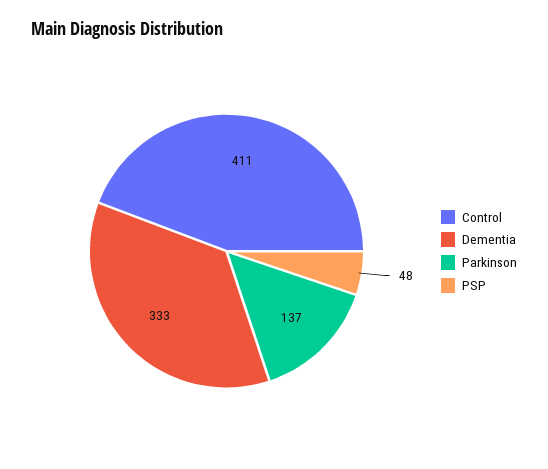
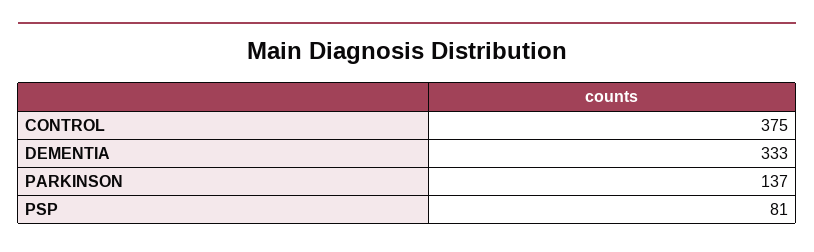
Control: 411 -> 375
PSP: 48 -> 81

